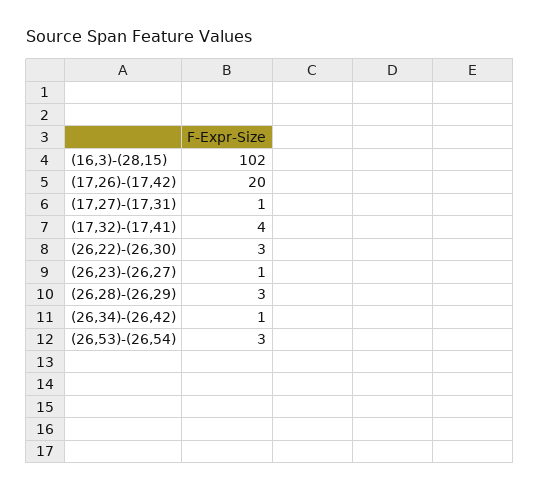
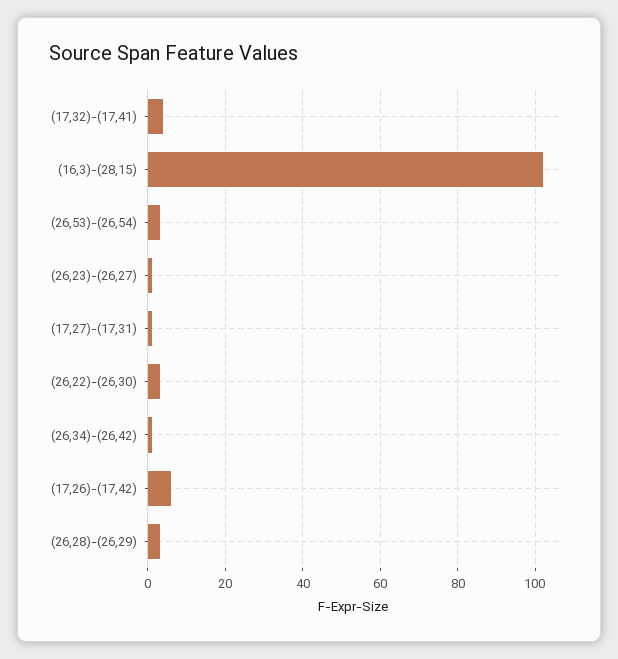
(17,26)-(17,42): 20 -> 5

